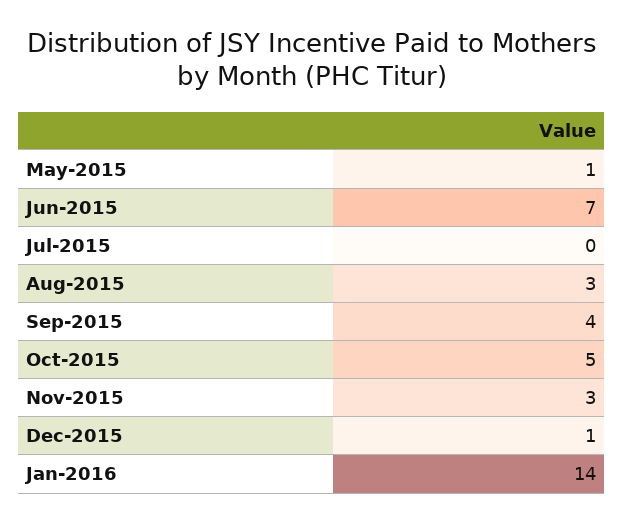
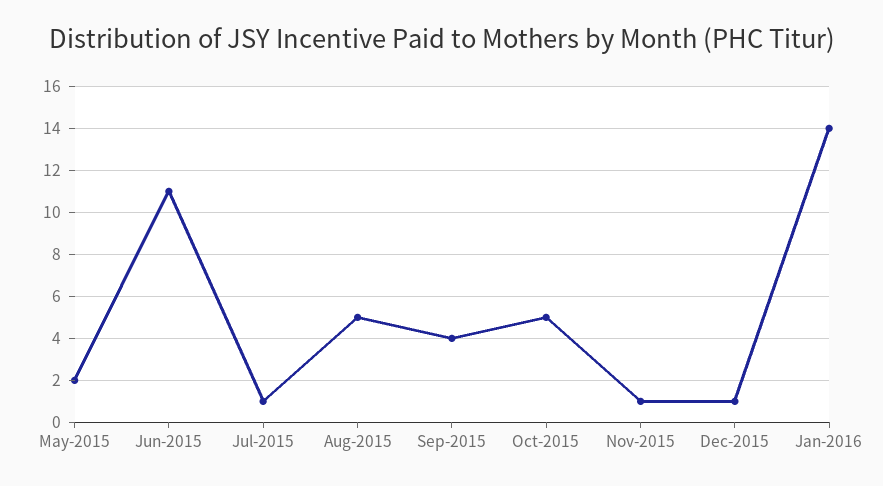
May-2015: 1 -> 2
Jun-2015: 7 -> 11
Jul-2015: 0 -> 1
Aug-2015: 3 -> 5
Nov-2015: 3 -> 1

